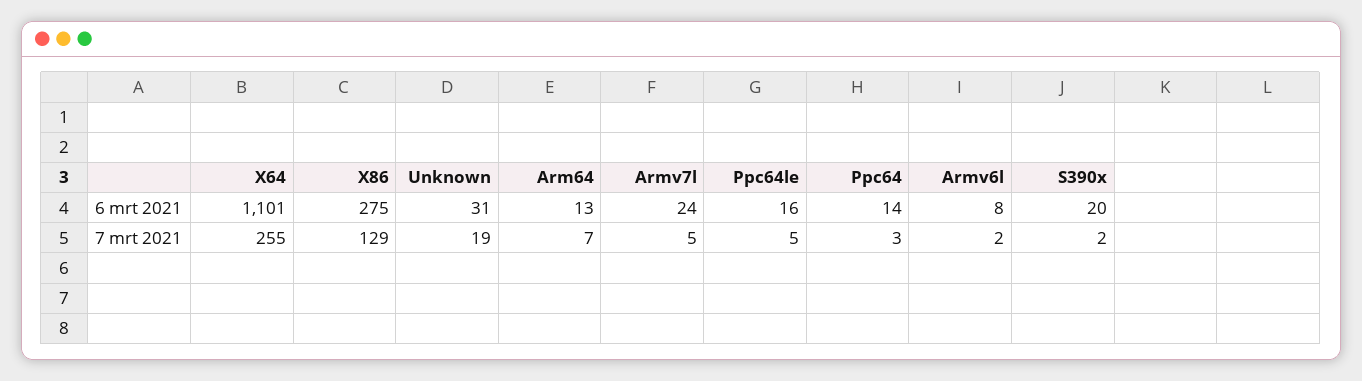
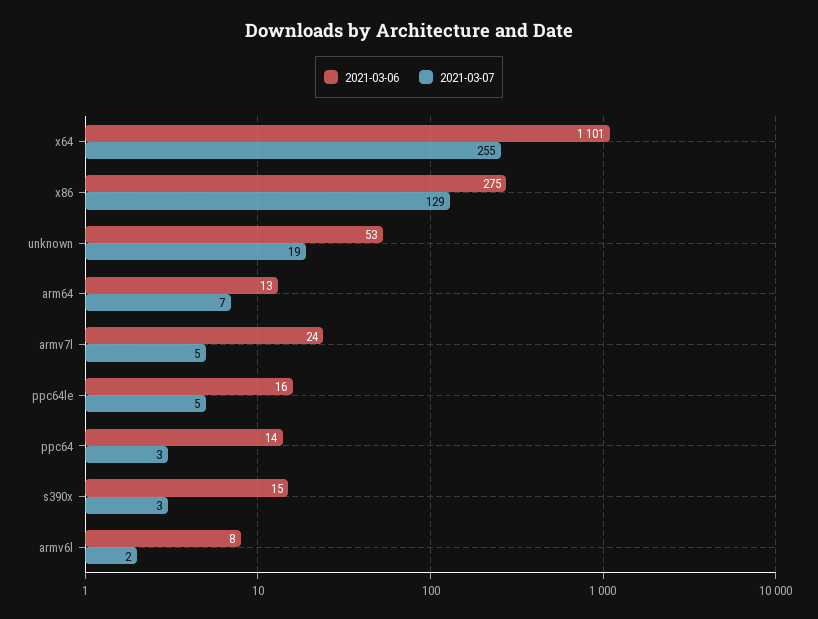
6 mrt 2021, Unknown: 31 -> 53
6 mrt 2021, S390x: 20 -> 15
7 mrt 2021, S390x: 2 -> 3

